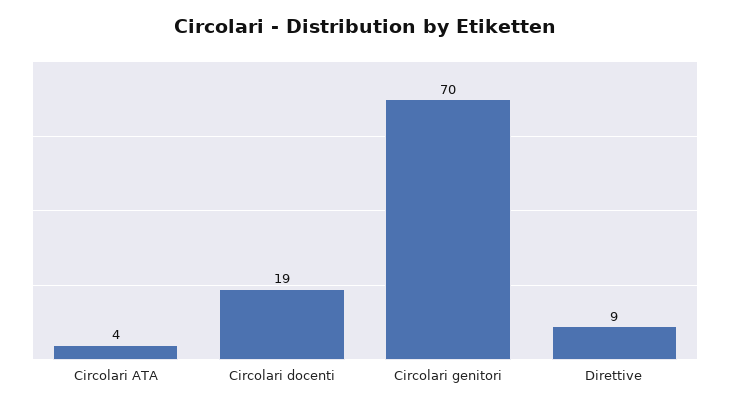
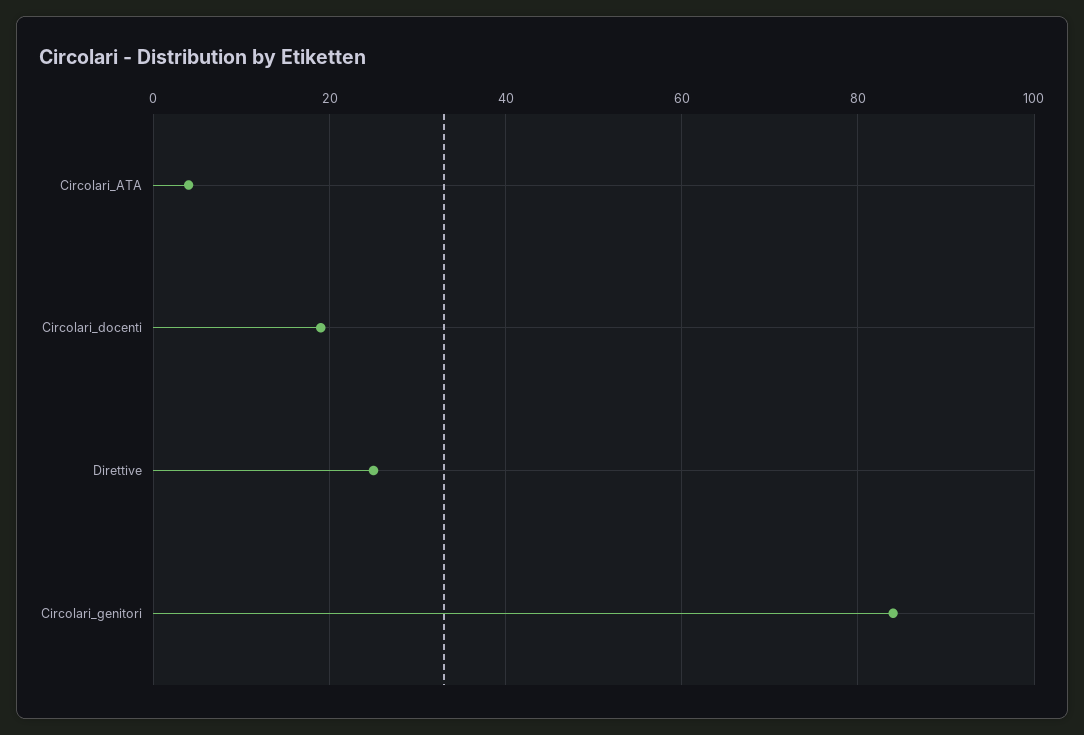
Circolari genitori: 70 -> 85
Direttive: 9 -> 25

